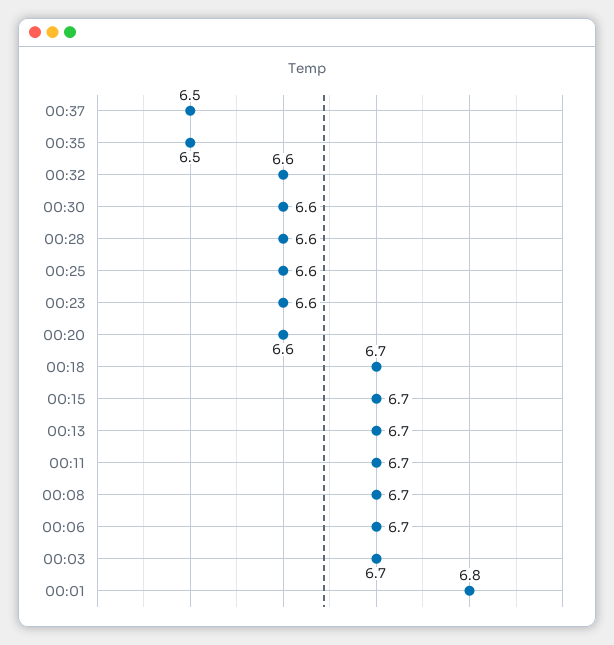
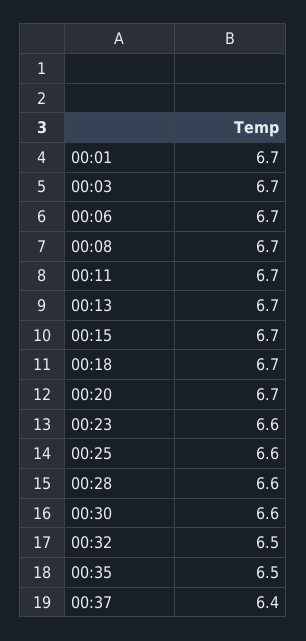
00:37: 6.5 -> 6.4
00:32: 6.6 -> 6.5
00:20: 6.6 -> 6.7
00:01: 6.8 -> 6.7

